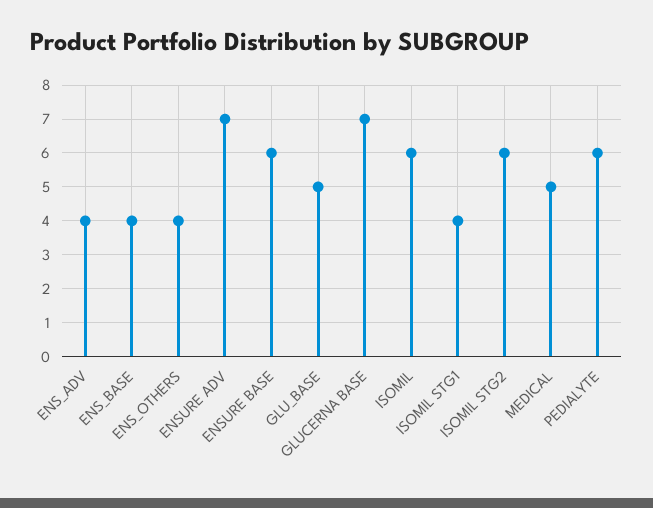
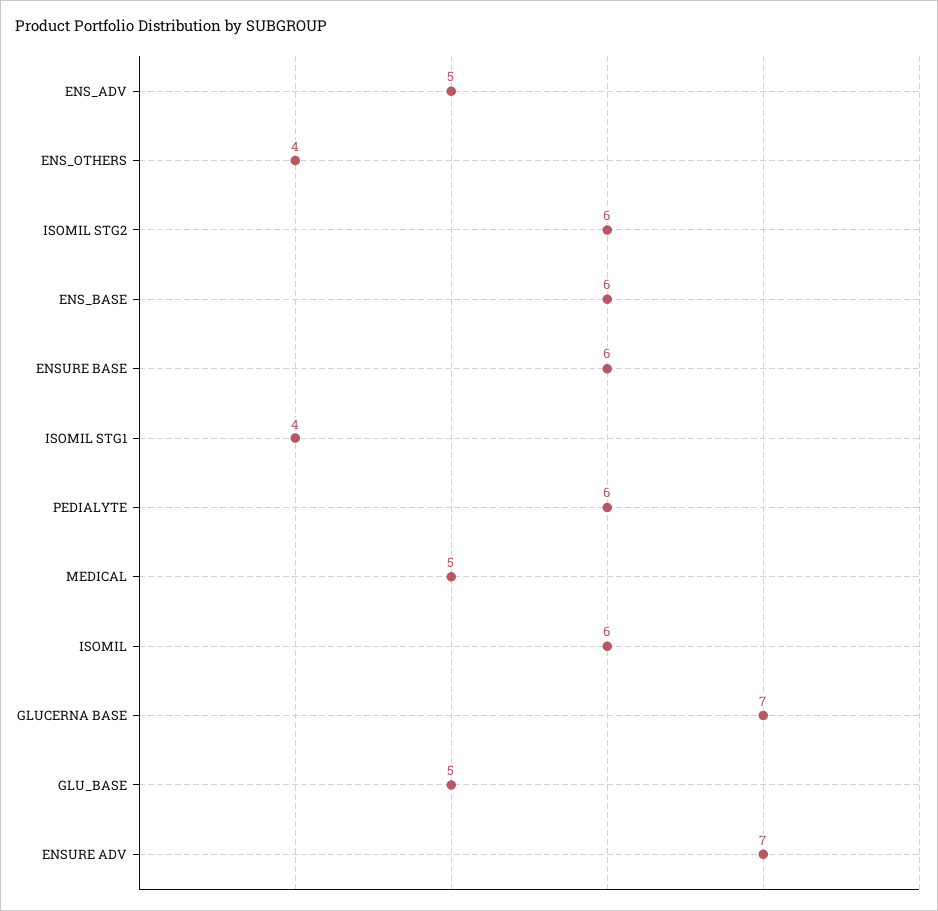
ENS_ADV: 4 -> 5
ENS_BASE: 4 -> 6

